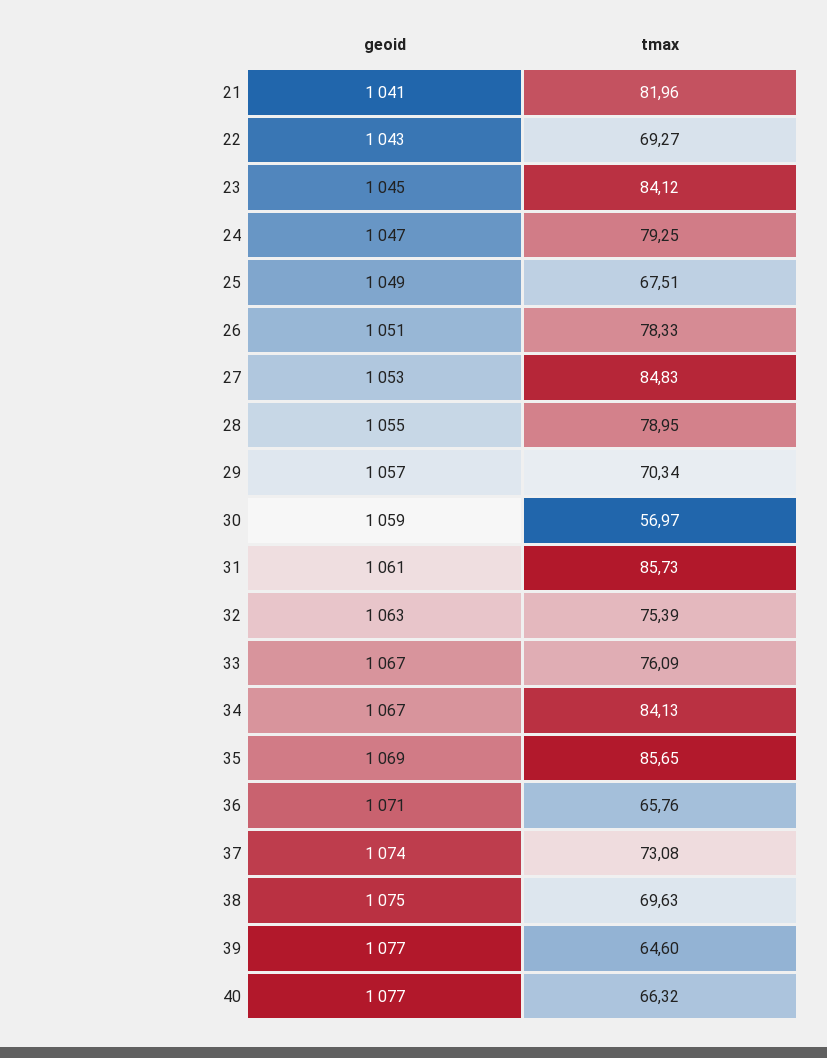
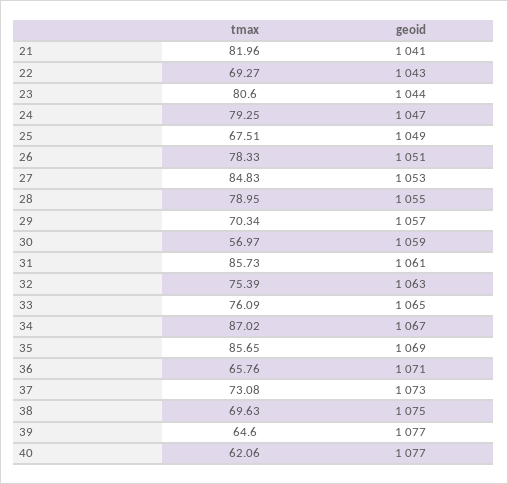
geoid, 23: 1045 -> 1044
tmax, 23: 84.12 -> 80.6
geoid, 33: 1067 -> 1065
tmax, 34: 84.13 -> 87.02
geoid, 37: 1074 -> 1073
tmax, 40: 66.32 -> 62.06

